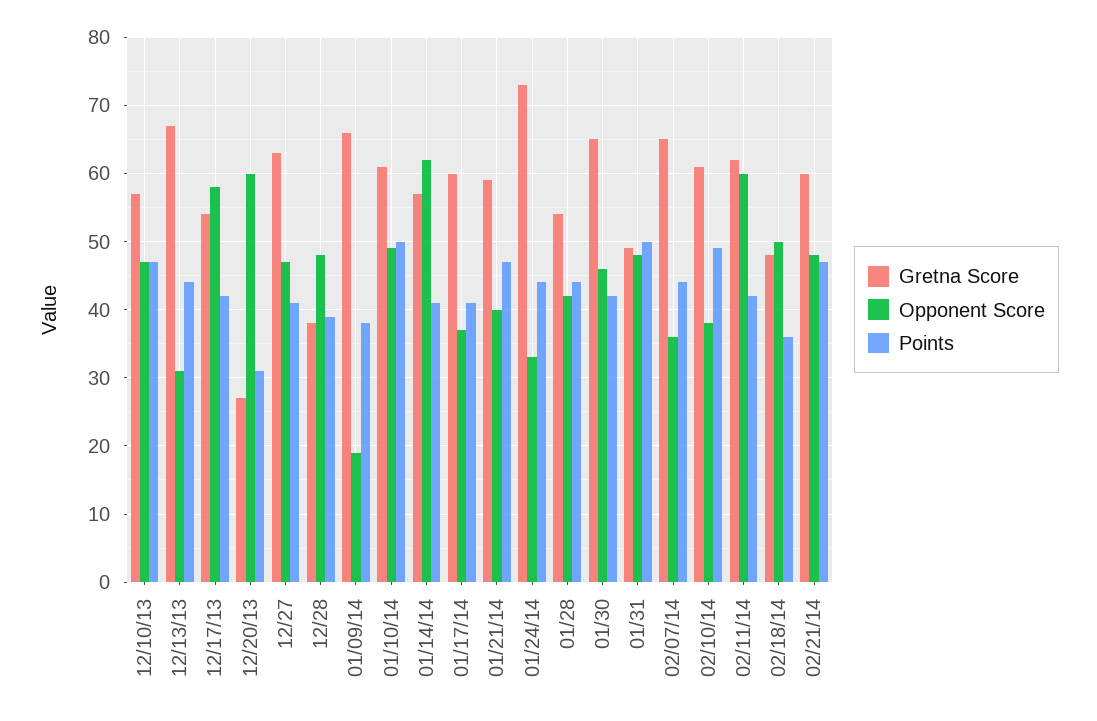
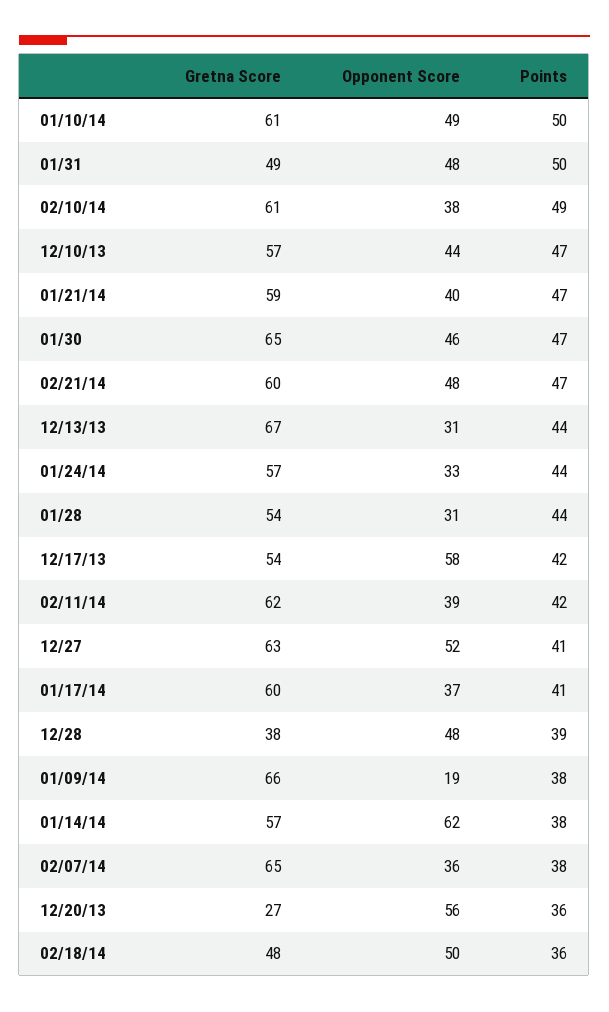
Opponent Score, 12/10/13: 47 -> 44
Opponent Score, 12/20/13: 60 -> 56
Points, 12/20/13: 31 -> 36
Opponent Score, 12/27: 47 -> 52
Points, 01/14/14: 41 -> 38
Gretna Score, 01/24/14: 73 -> 57
Opponent Score, 01/28: 42 -> 31
Points, 01/30: 42 -> 47
Points, 02/07/14: 44 -> 38
Opponent Score, 02/11/14: 60 -> 39

